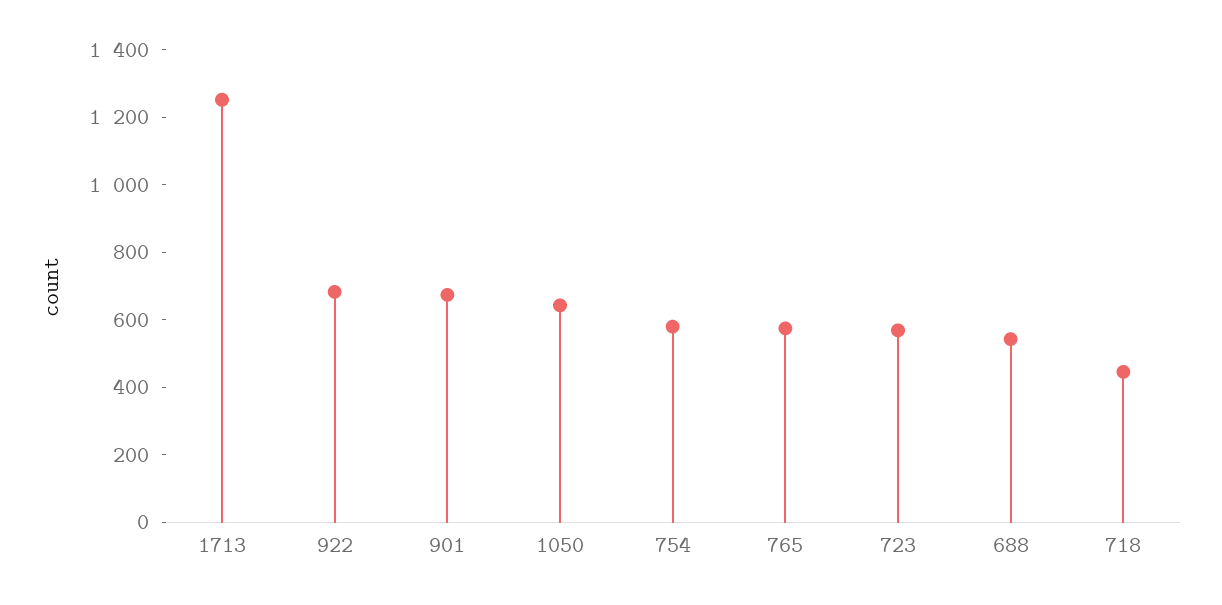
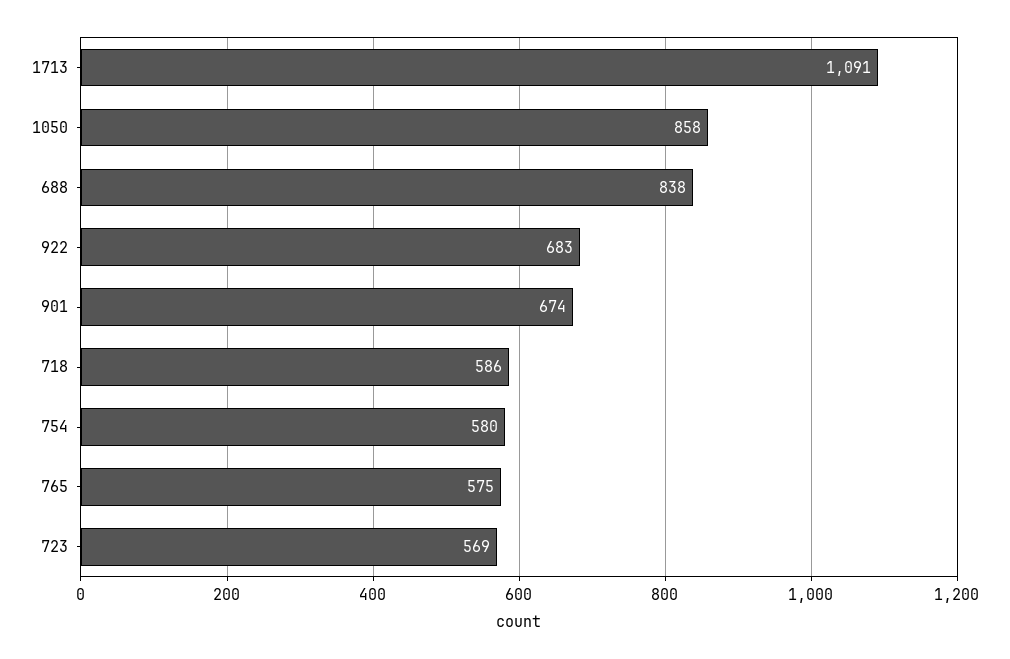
1713: 1250 -> 1091
1050: 650 -> 858
688: 550 -> 838
718: 450 -> 586

